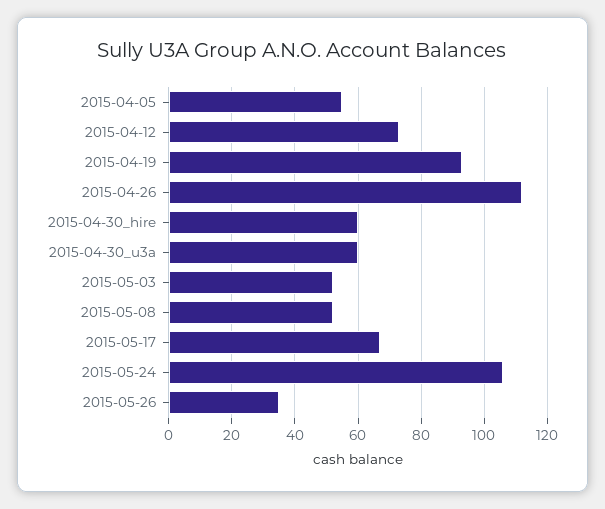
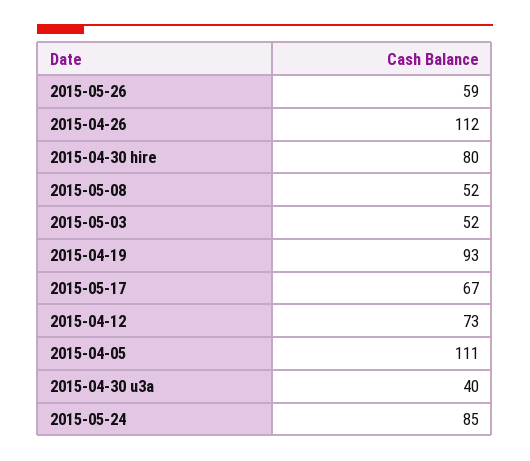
2015-04-05: 55 -> 111
2015-04-30_hire: 60 -> 80
2015-04-30_u3a: 60 -> 40
2015-05-24: 105 -> 85
2015-05-26: 35 -> 59

